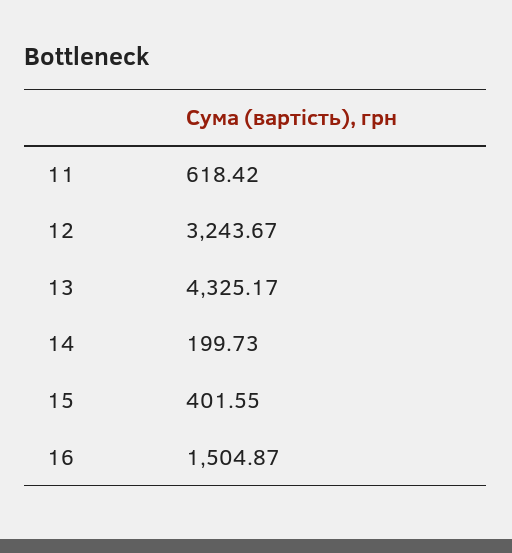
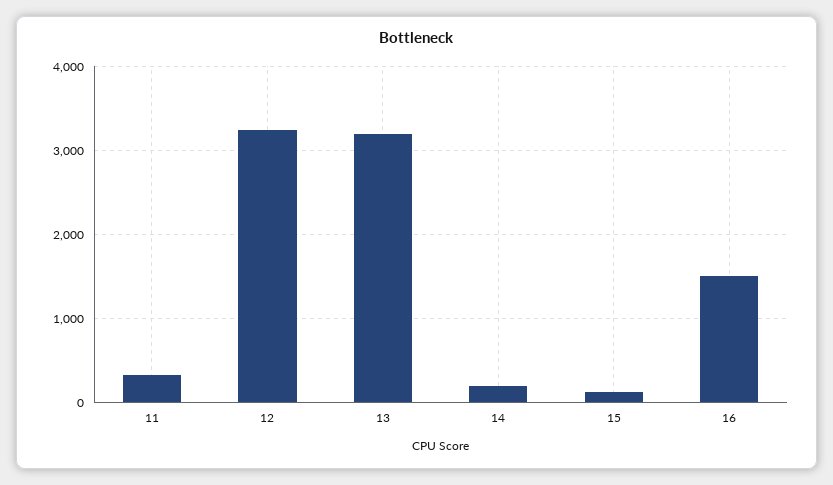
11: 618.42 -> 300
13: 4325.17 -> 3200
15: 401.55 -> 100

